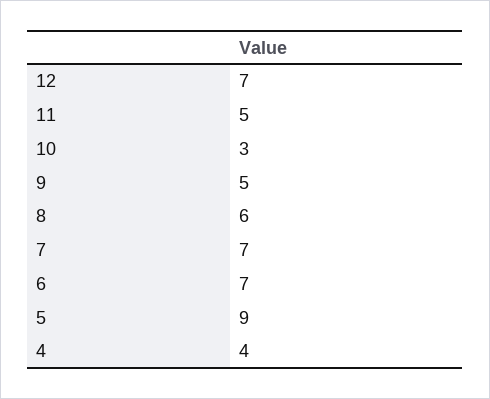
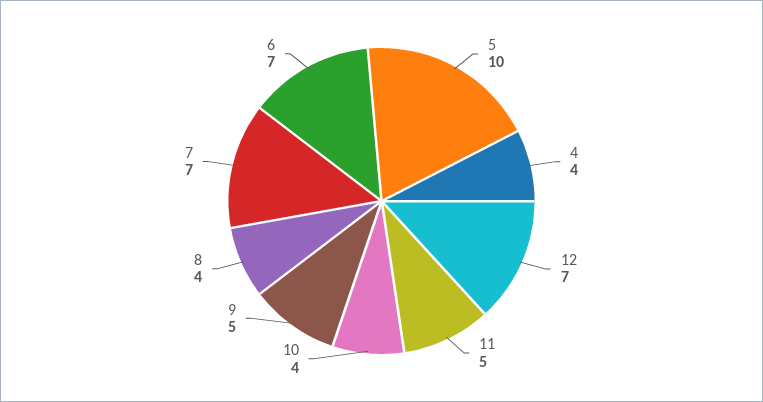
10: 3 -> 4
8: 6 -> 4
5: 9 -> 10

